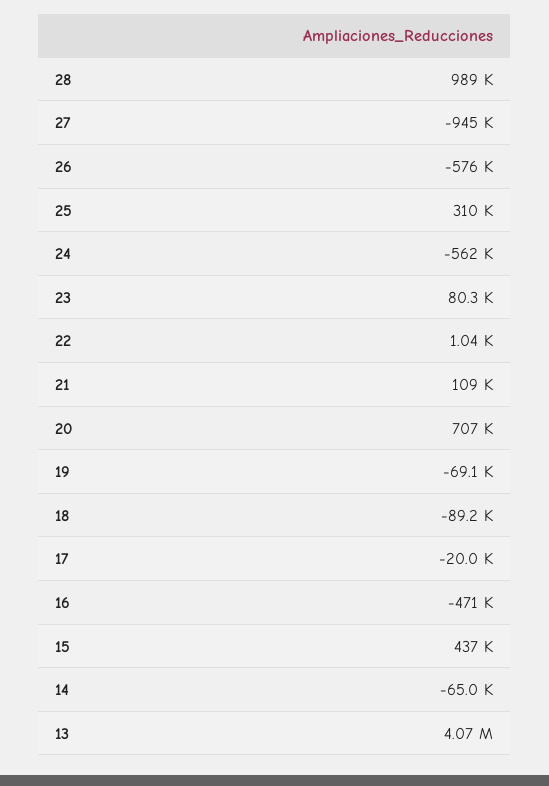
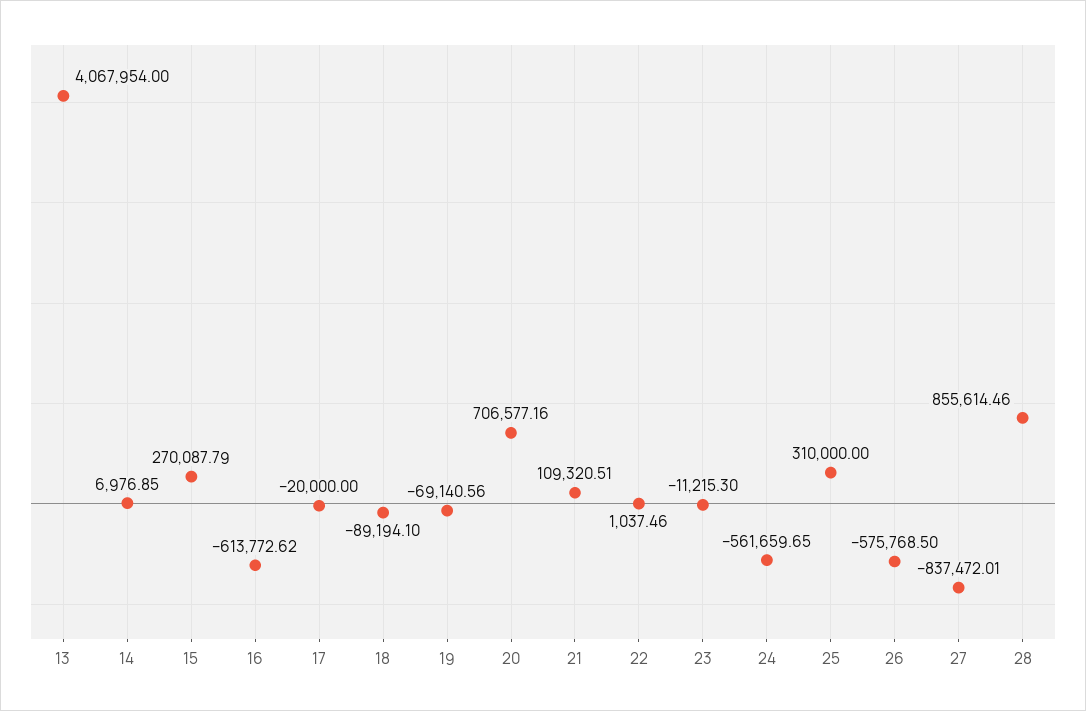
28: 989000 -> 855614.46
27: -945000 -> -837472.01
23: 80300 -> -11215.3
16: -471000 -> -613772.62
15: 437000 -> 270087.79
14: -65000 -> 6976.85

